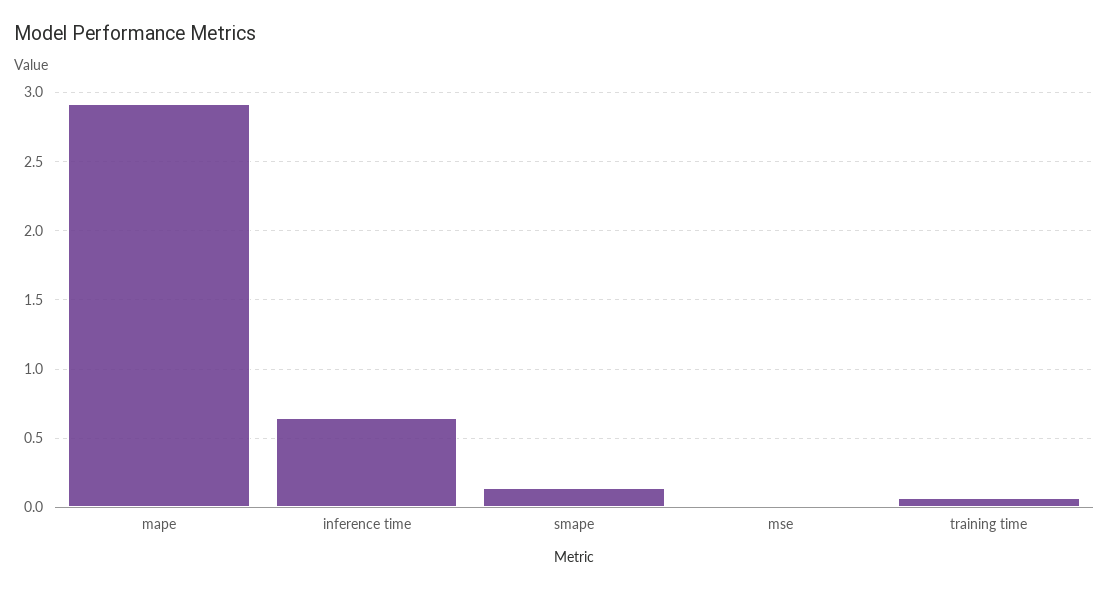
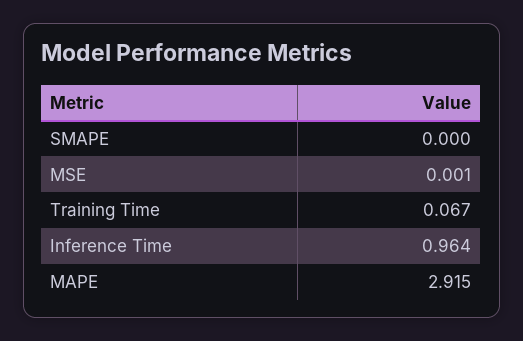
inference time: 0.65 -> 0.964
smape: 0.15 -> 0

